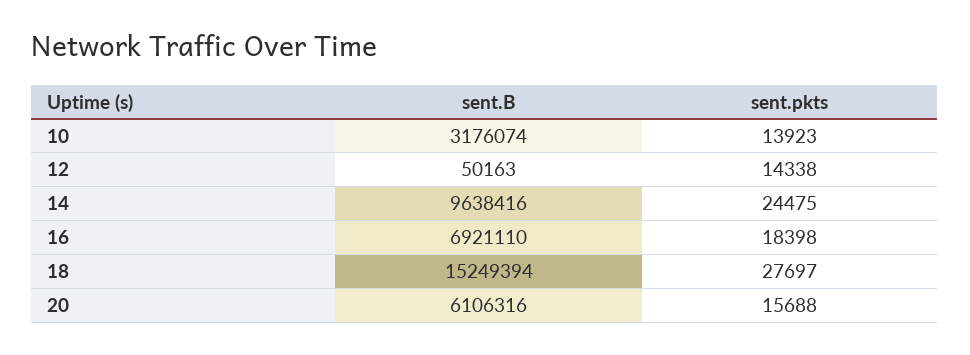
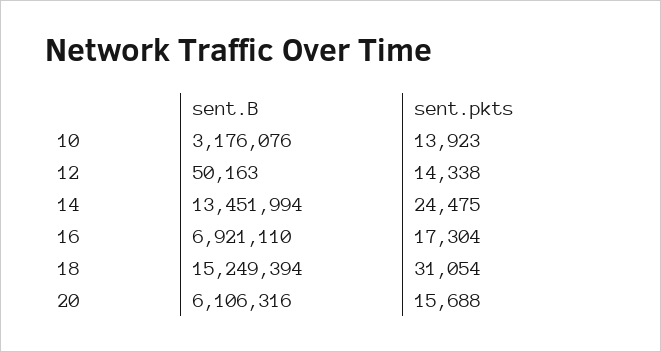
sent.B, 10: 3176074 -> 3176076
sent.B, 14: 9638416 -> 13451994
sent.pkts, 16: 18398 -> 17304
sent.pkts, 18: 27697 -> 31054

